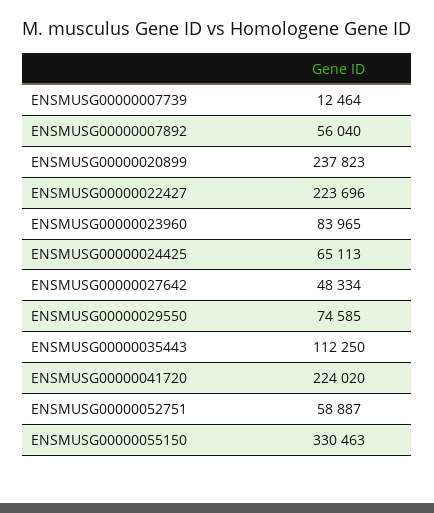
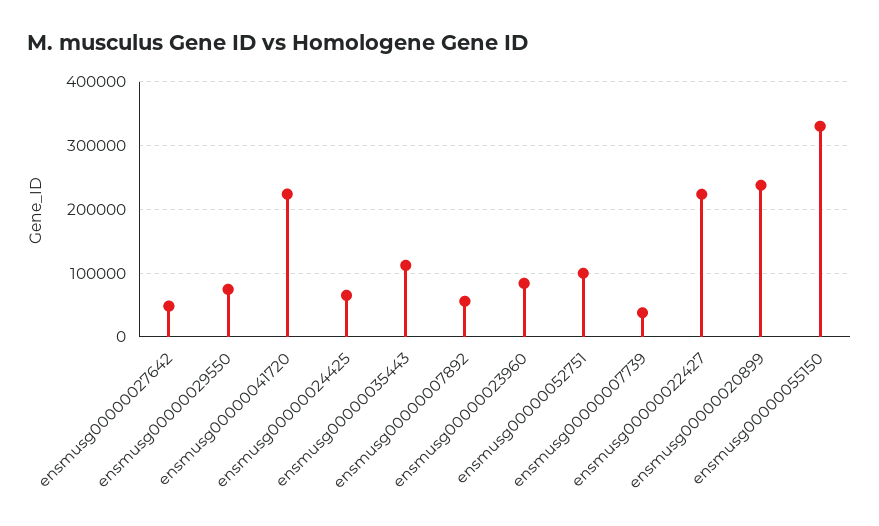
ENSMUSG00000007739: 12464 -> 40000
ENSMUSG00000052751: 58887 -> 100000

